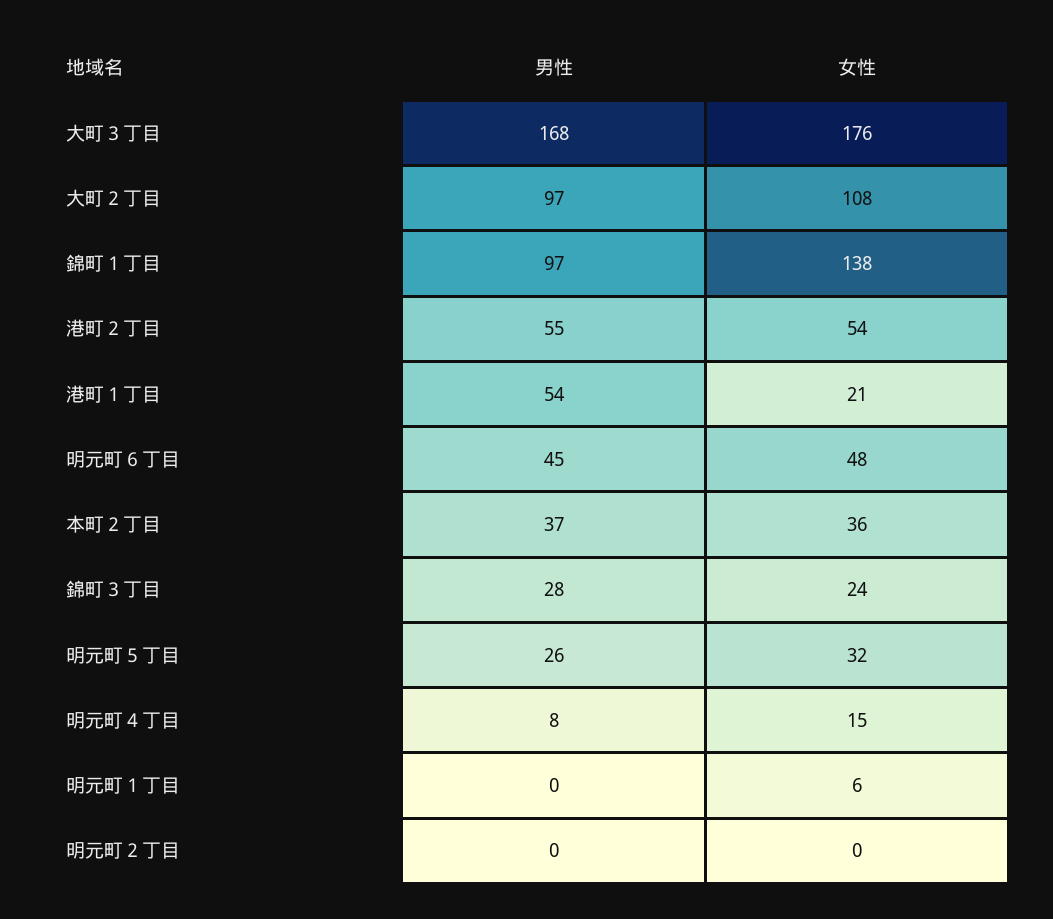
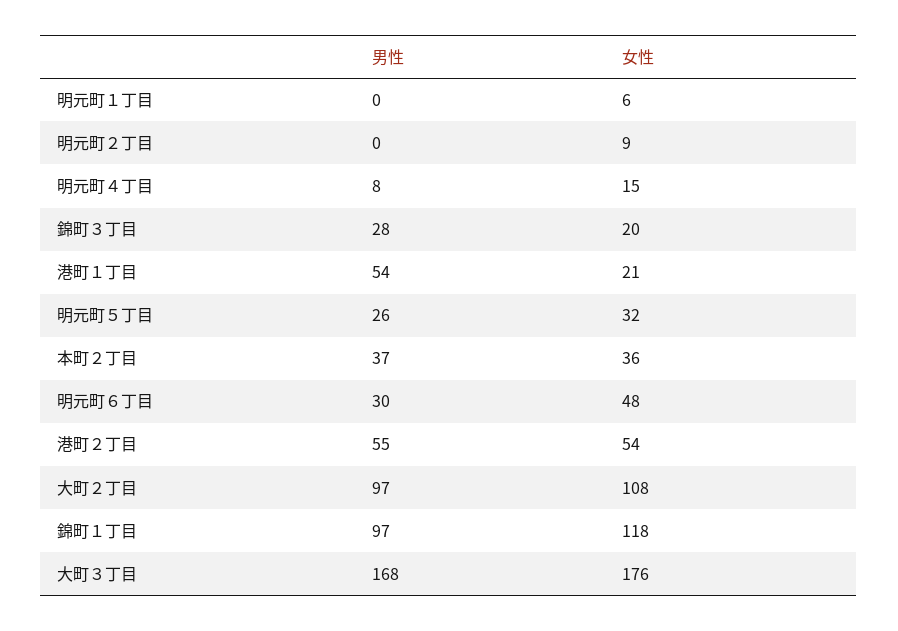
女性, 錦町１丁目: 138 -> 118
男性, 明元町６丁目: 45 -> 30
女性, 錦町３丁目: 24 -> 20
女性, 明元町２丁目: 0 -> 9

